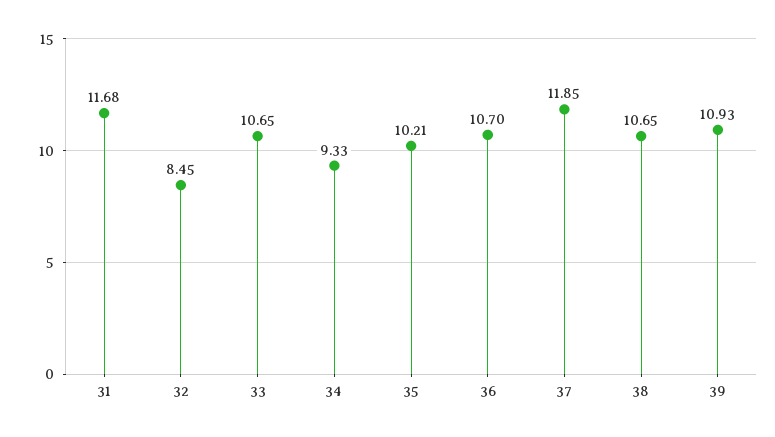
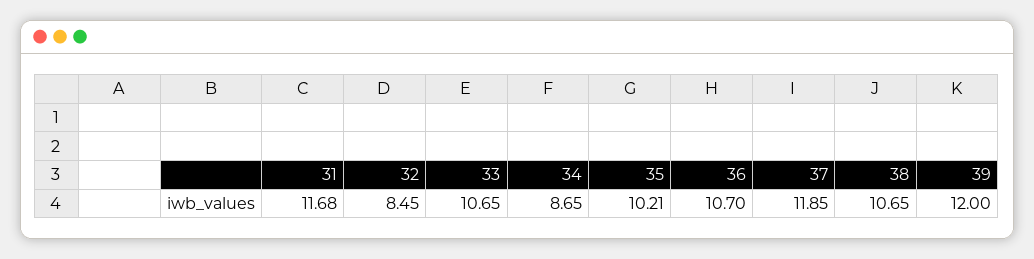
34: 9.33 -> 8.65
39: 10.93 -> 12

